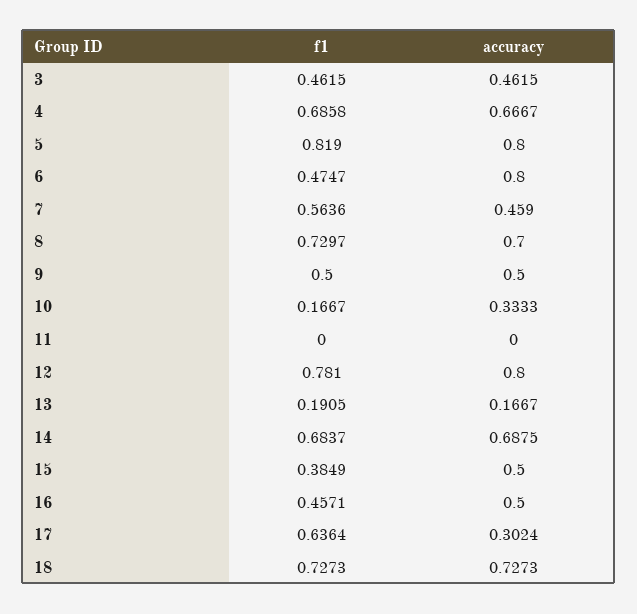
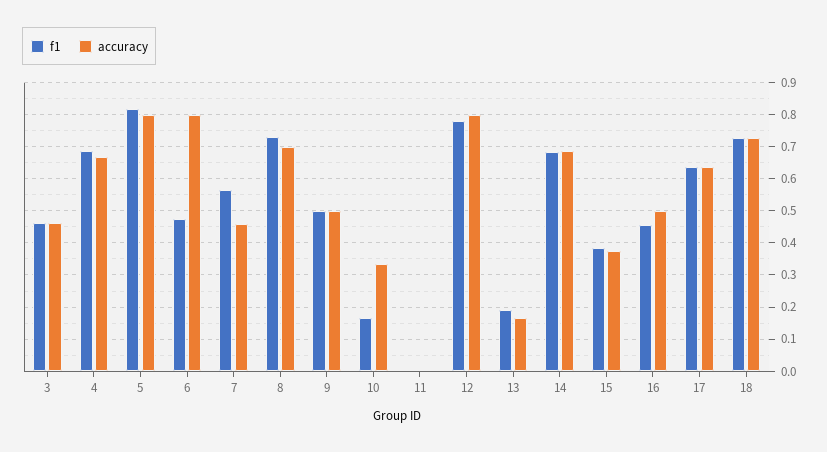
accuracy, 15: 0.5 -> 0.38
accuracy, 17: 0.3024 -> 0.64

